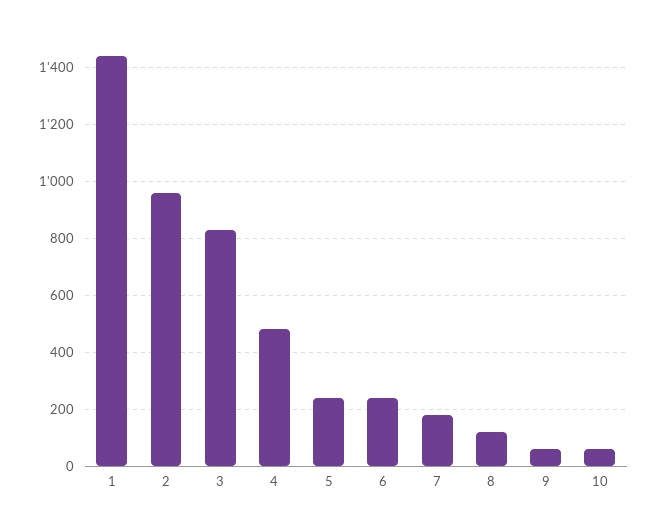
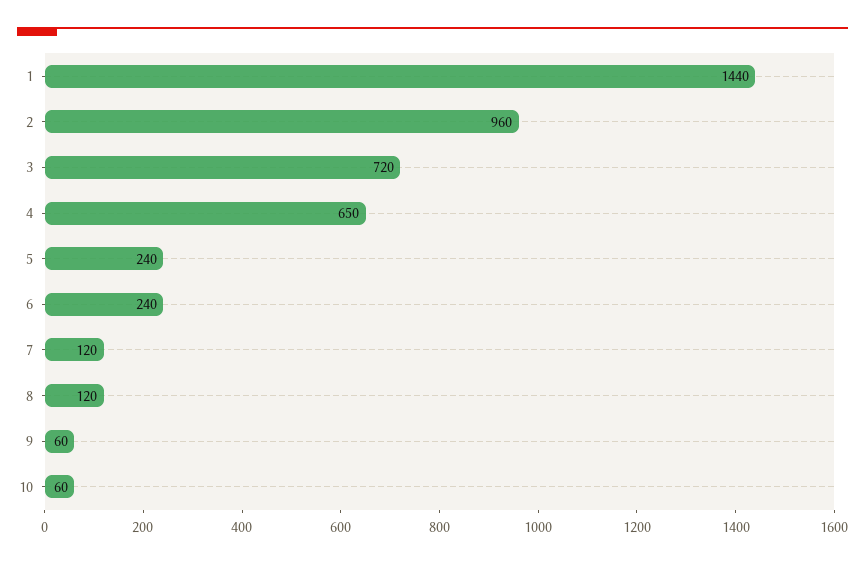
3: 825 -> 720
4: 475 -> 650
7: 175 -> 120

